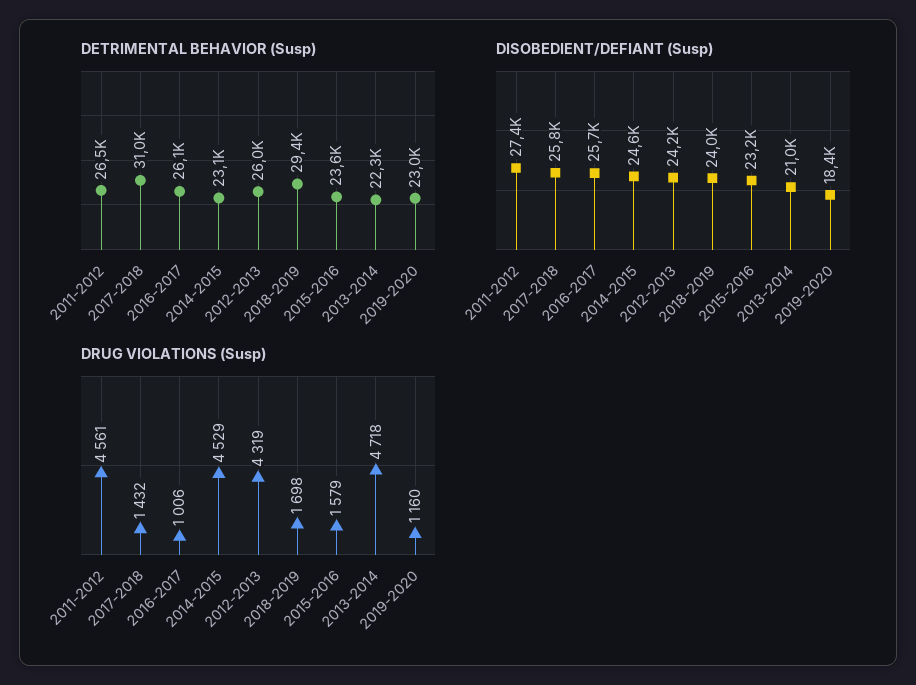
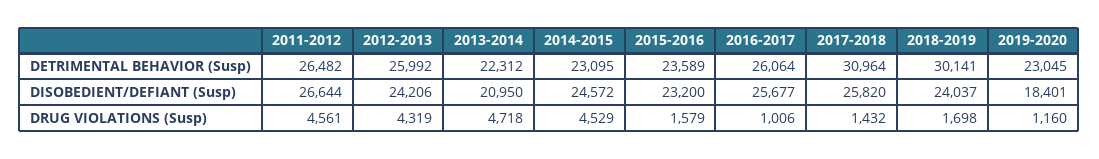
DETRIMENTAL BEHAVIOR (Susp), 2018-2019: 29400 -> 30141
DISOBEDIENT/DEFIANT (Susp), 2011-2012: 27400 -> 26644

